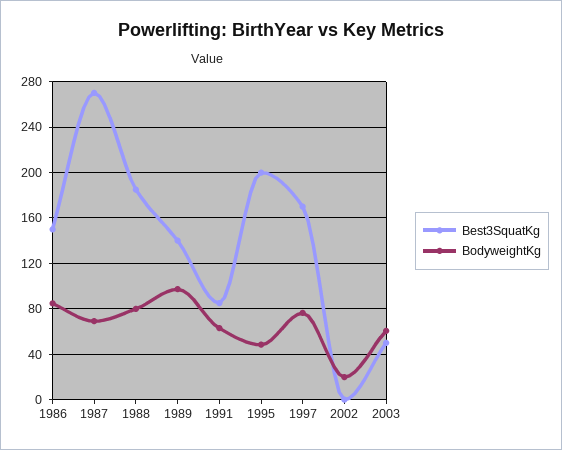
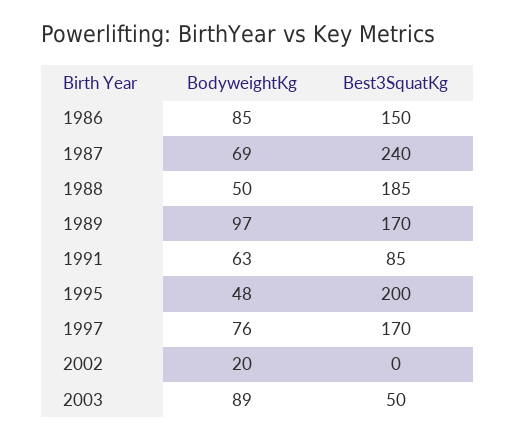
Best3SquatKg, 1987: 270 -> 240
BodyweightKg, 1988: 80 -> 50
Best3SquatKg, 1989: 140 -> 170
BodyweightKg, 2003: 60 -> 89

